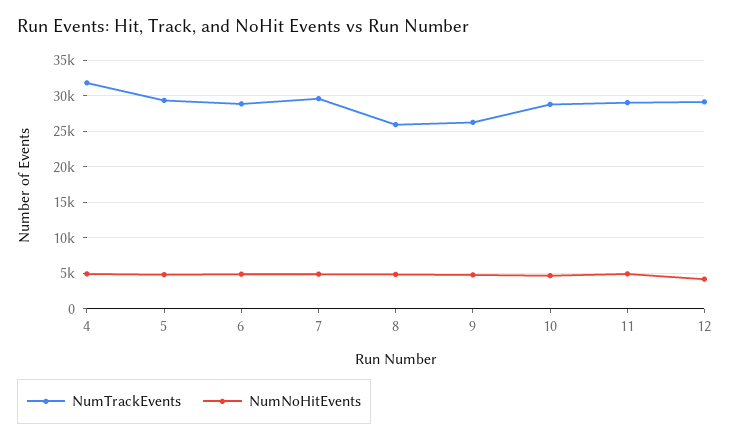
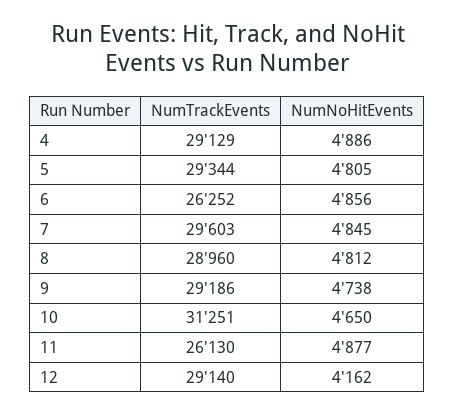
NumTrackEvents, 4: 32000 -> 29129
NumTrackEvents, 6: 29000 -> 26252
NumTrackEvents, 8: 26000 -> 28960
NumTrackEvents, 9: 26000 -> 29186
NumTrackEvents, 10: 29000 -> 31251
NumTrackEvents, 11: 29000 -> 26130

